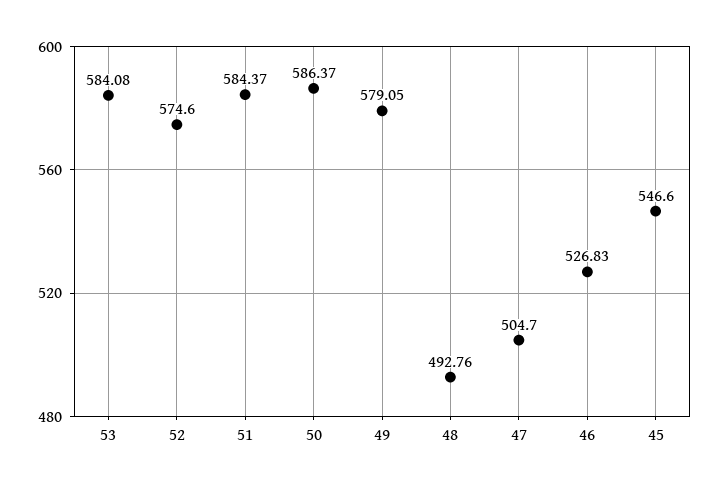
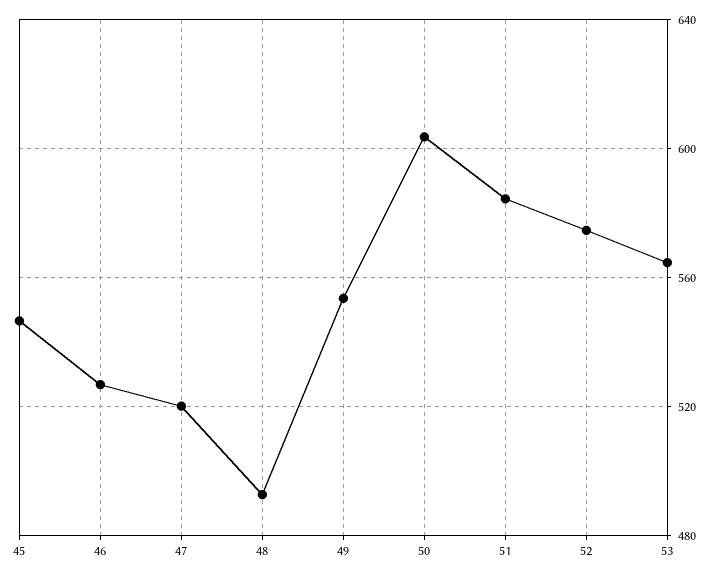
53: 584.08 -> 565
50: 586.37 -> 605
49: 579.05 -> 555
47: 504.7 -> 520

